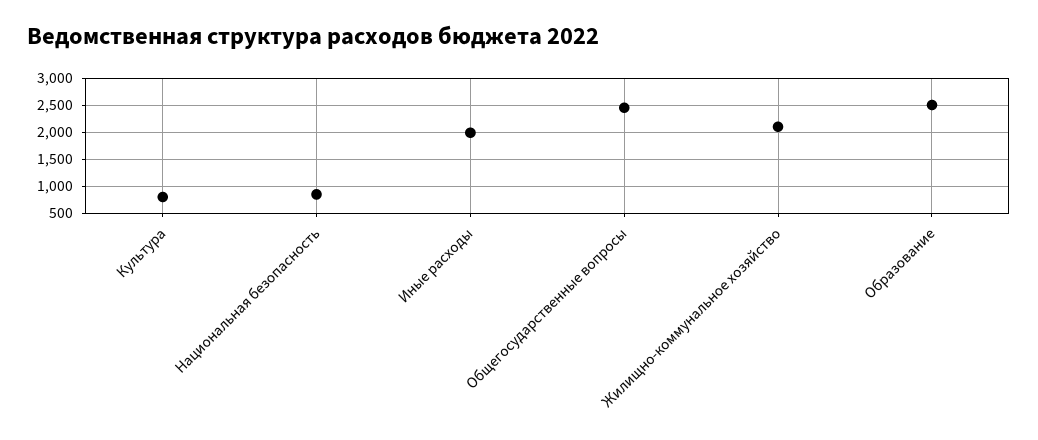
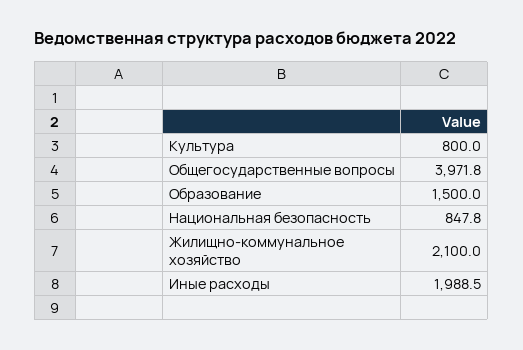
Общегосударственные вопросы: 2500 -> 3971.8
Образование: 2500 -> 1500

